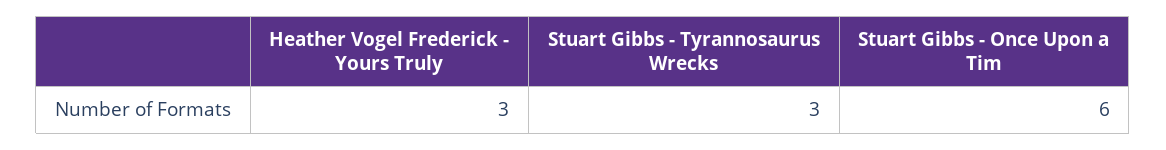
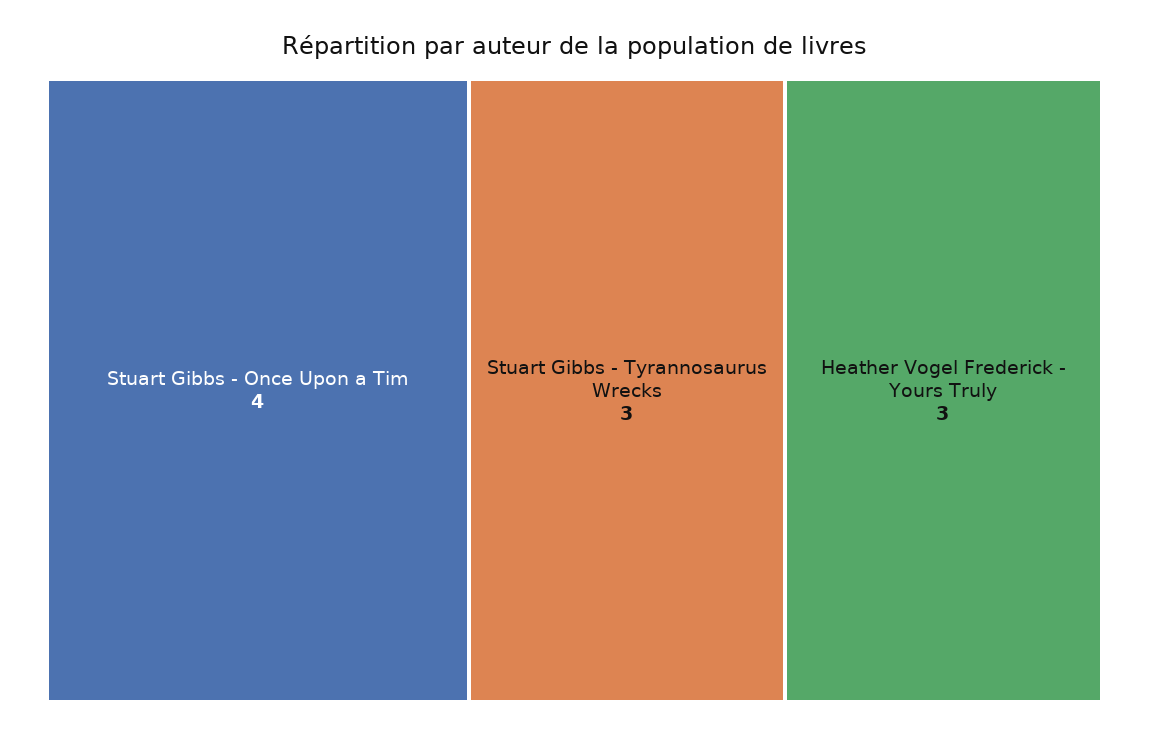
Stuart Gibbs - Once Upon a Tim: 6 -> 4

